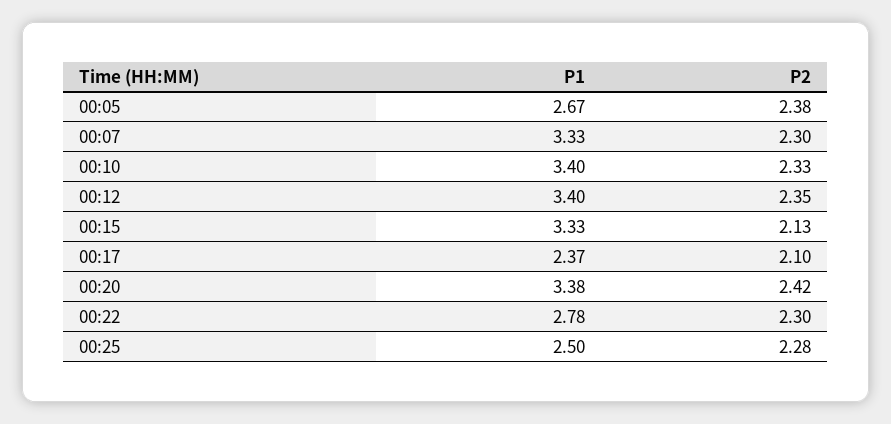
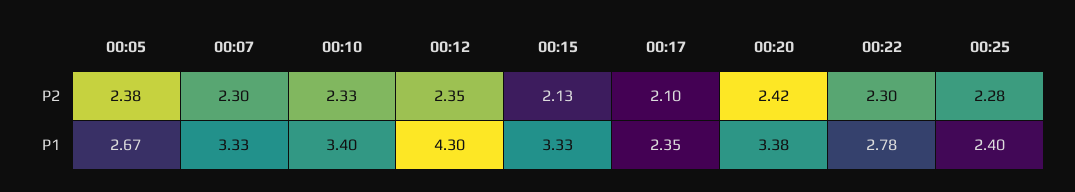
P1, 00:12: 3.4 -> 4.3
P1, 00:17: 2.37 -> 2.35
P1, 00:25: 2.5 -> 2.4

